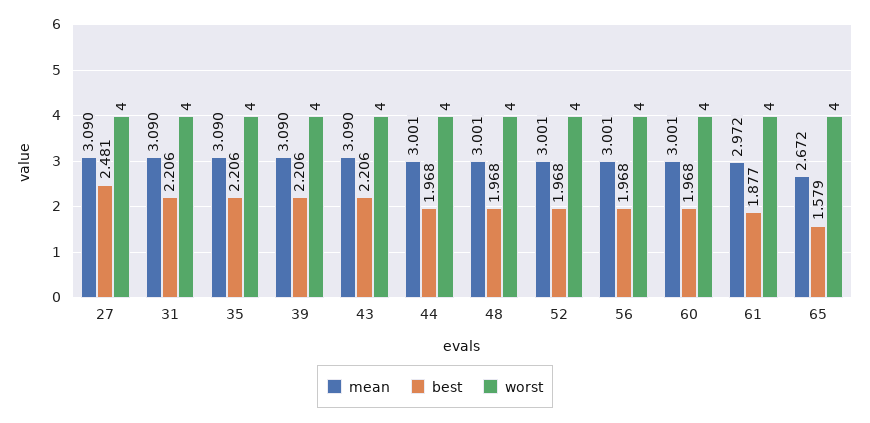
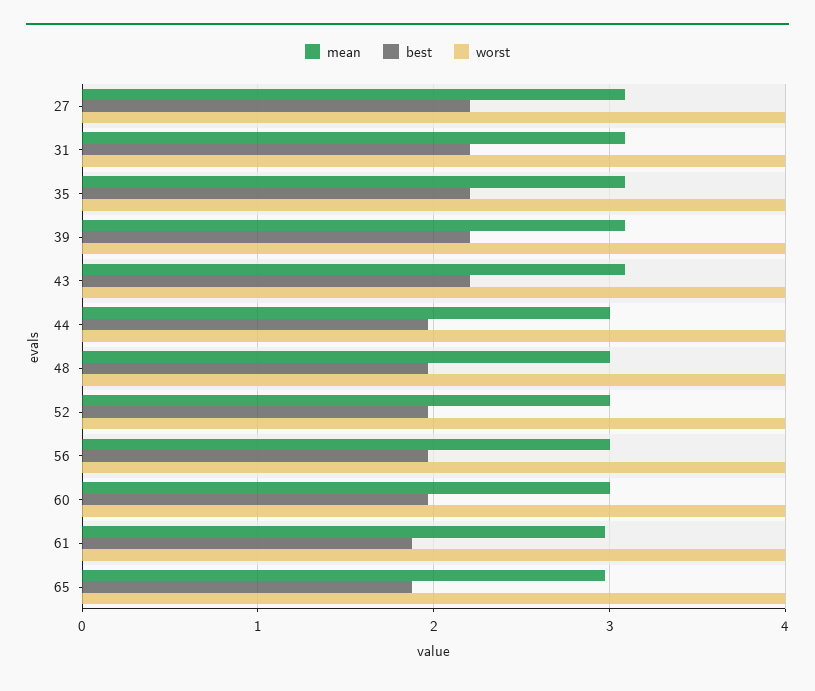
best, 27: 2.481 -> 2.2
mean, 65: 2.672 -> 3
best, 65: 1.579 -> 1.9

